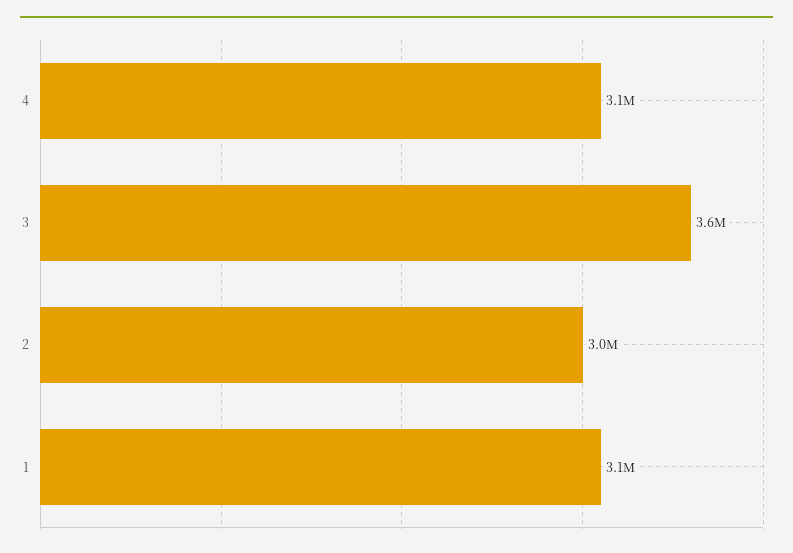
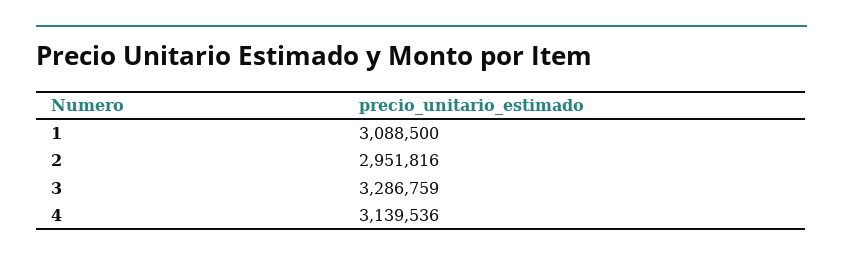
3: 3600000 -> 3286759

